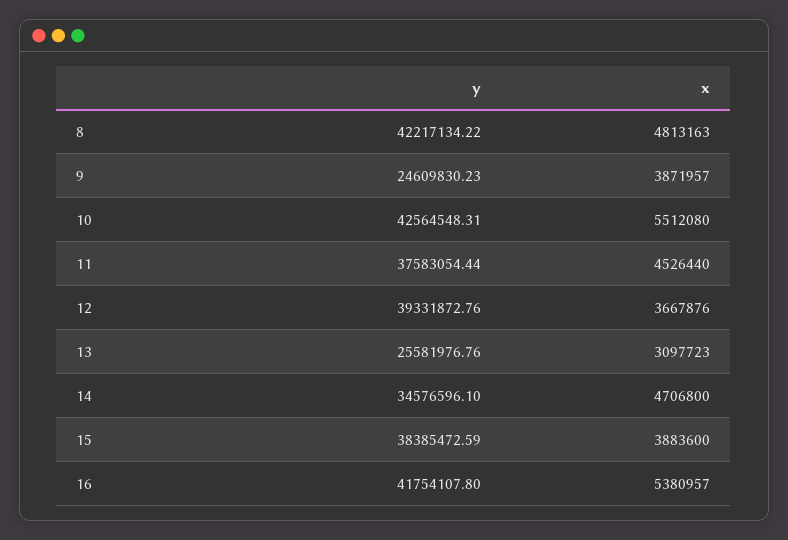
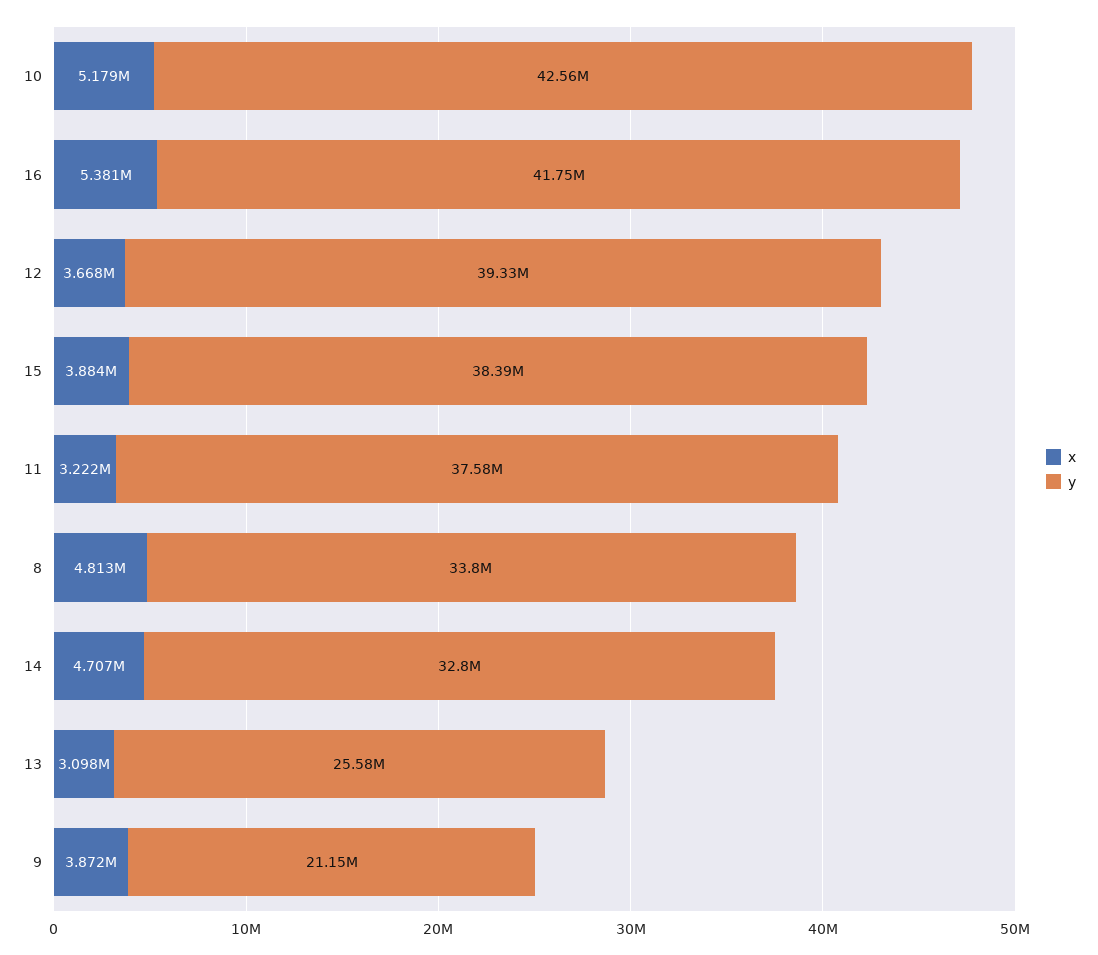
y, 8: 42217134.22 -> 33800000
y, 9: 24609830.23 -> 21150000
x, 10: 5512080 -> 5179000
x, 11: 4526440 -> 3222000
y, 14: 34576596.1 -> 32800000

